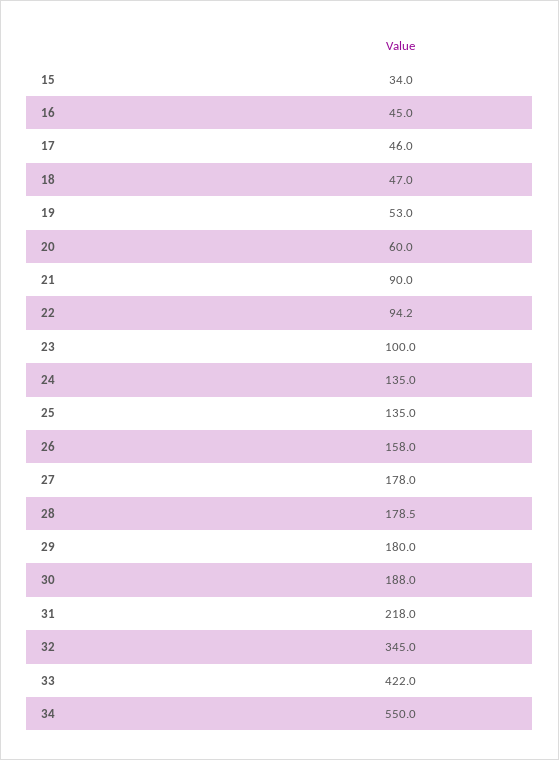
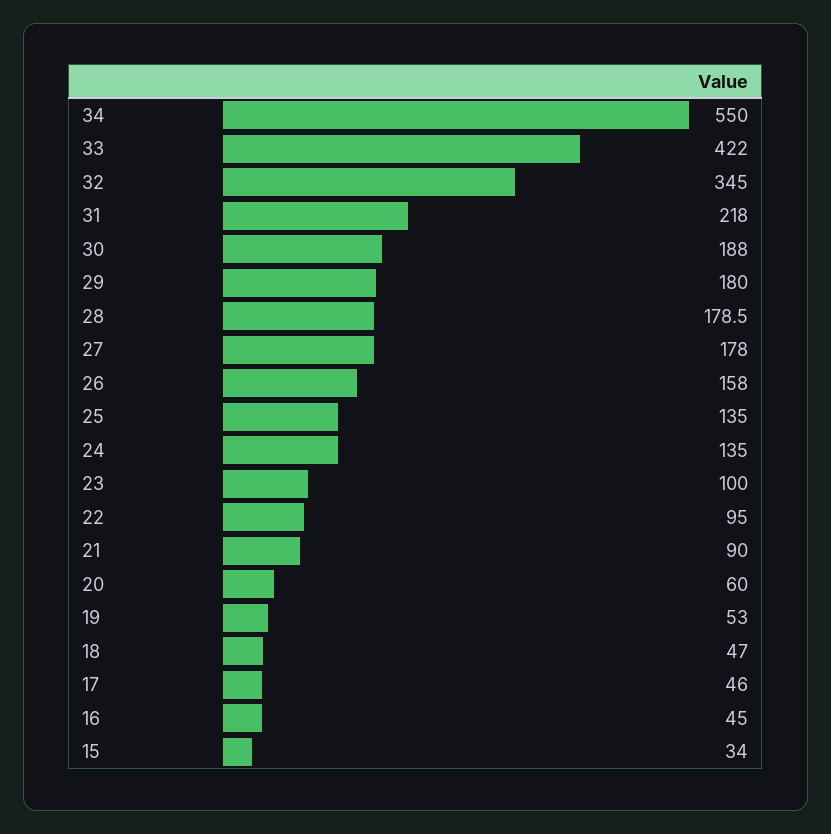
22: 94.2 -> 95

